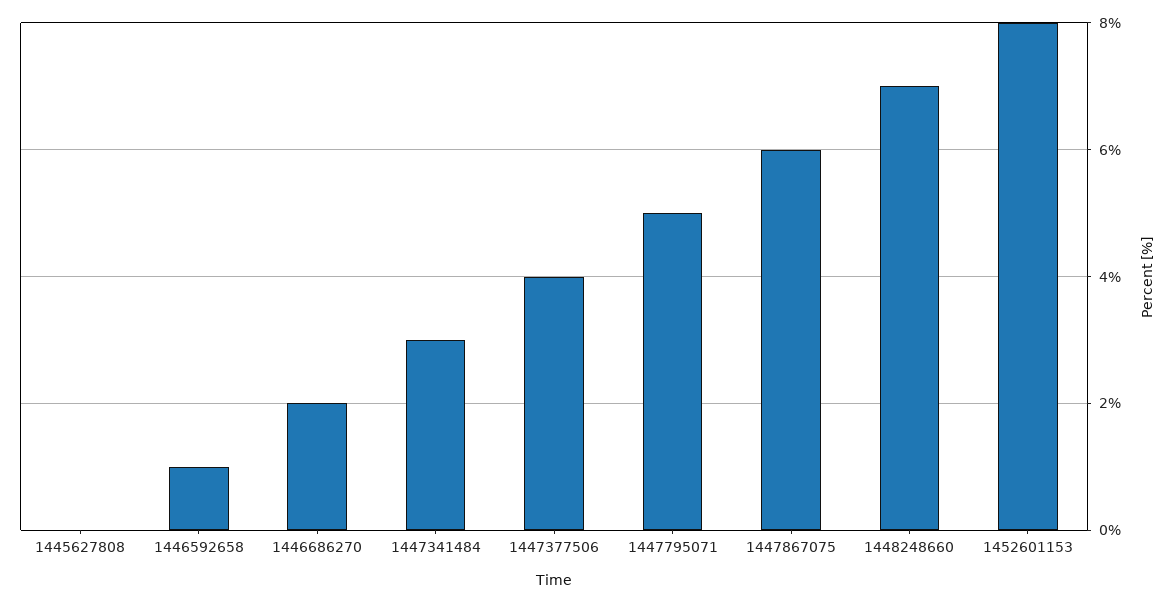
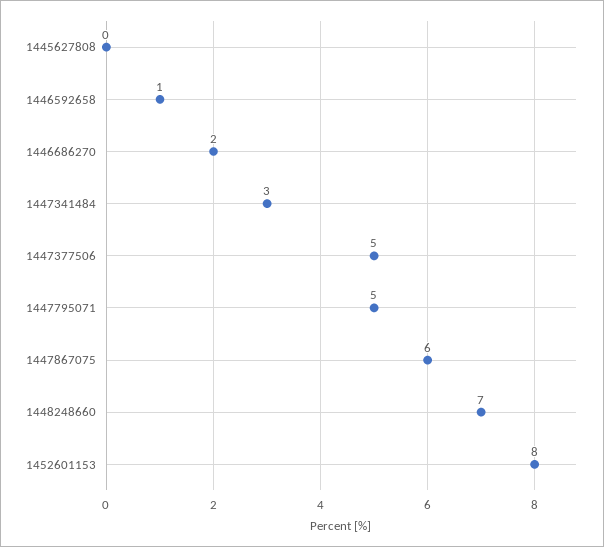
1447377506: 4 -> 5

